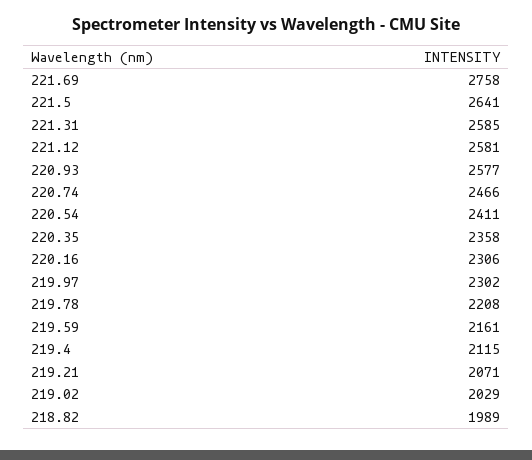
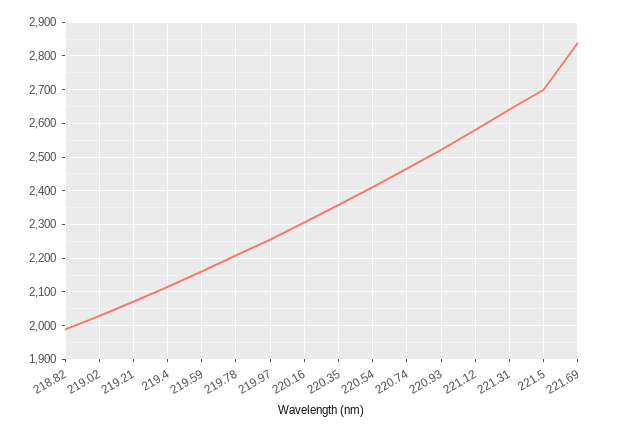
221.69: 2758 -> 2840
221.5: 2641 -> 2700
221.31: 2585 -> 2640
220.93: 2577 -> 2520
219.97: 2302 -> 2260

